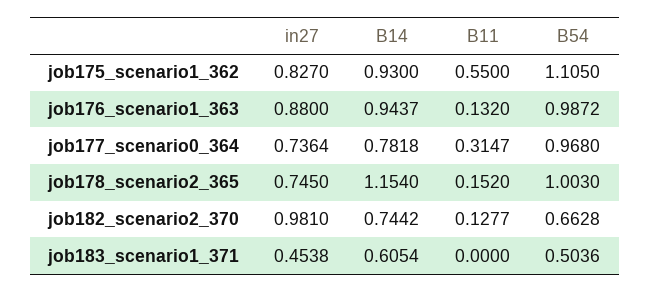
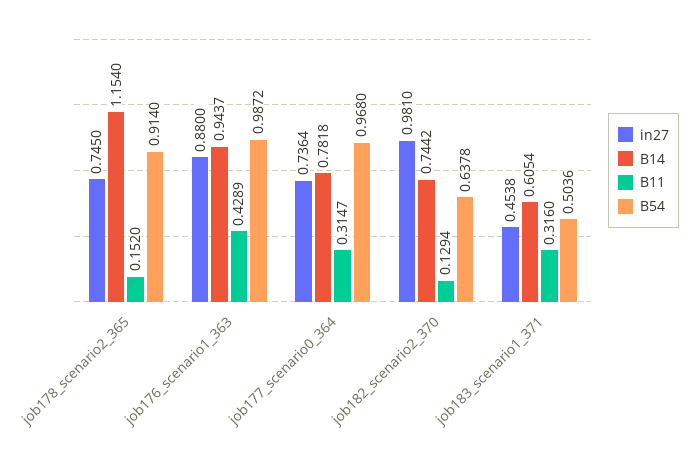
in27, job175_scenario1_362: 0.827 -> none
B14, job175_scenario1_362: 0.93 -> none
B11, job175_scenario1_362: 0.55 -> none
B54, job175_scenario1_362: 1.105 -> none
B11, job176_scenario1_363: 0.132 -> 0.4289
B54, job178_scenario2_365: 1.003 -> 0.914
B11, job182_scenario2_370: 0.1277 -> 0.1294
B54, job182_scenario2_370: 0.6628 -> 0.6378
B11, job183_scenario1_371: 0 -> 0.316

